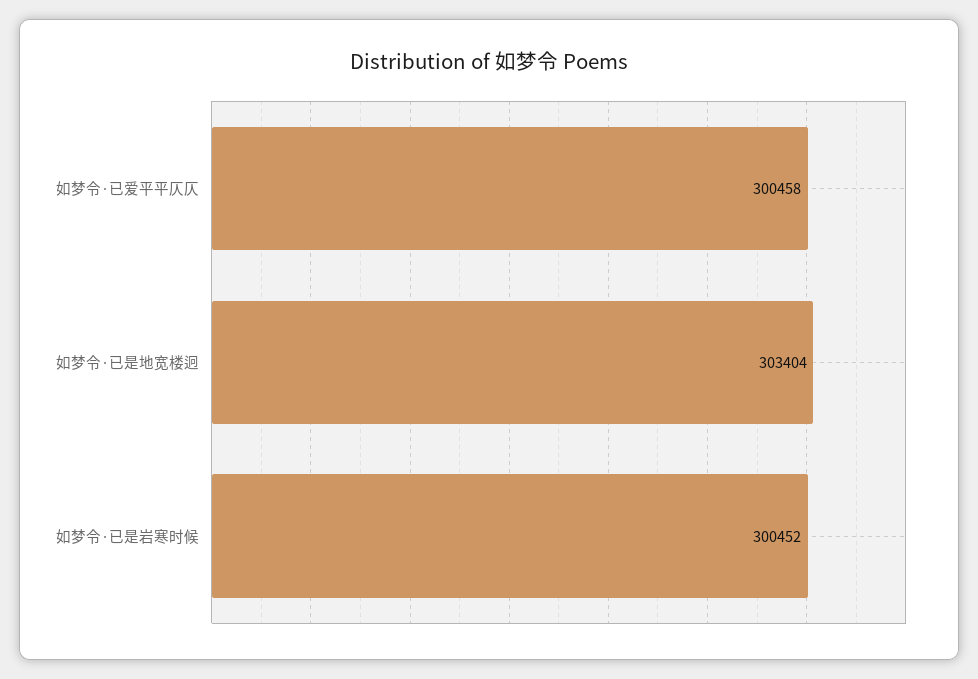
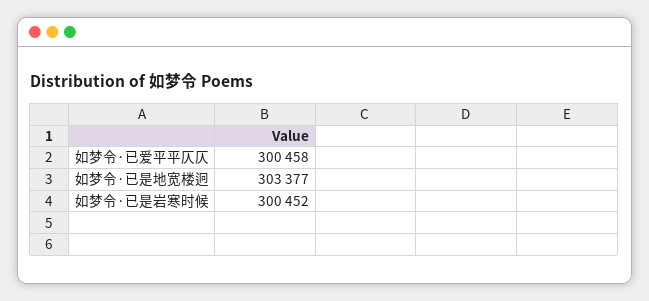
如梦令·已是地宽楼迥: 303404 -> 303377

